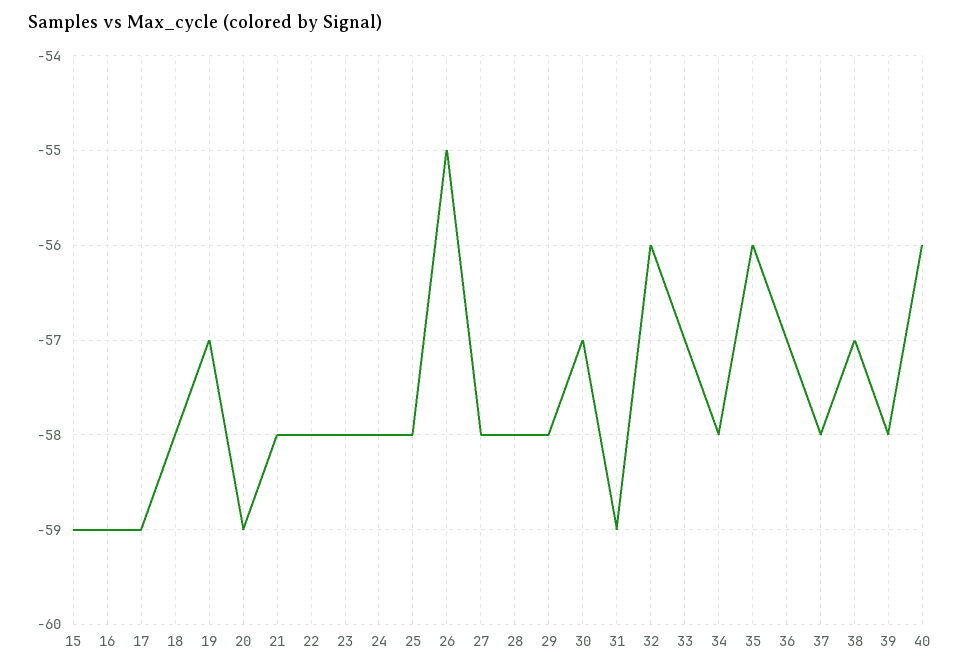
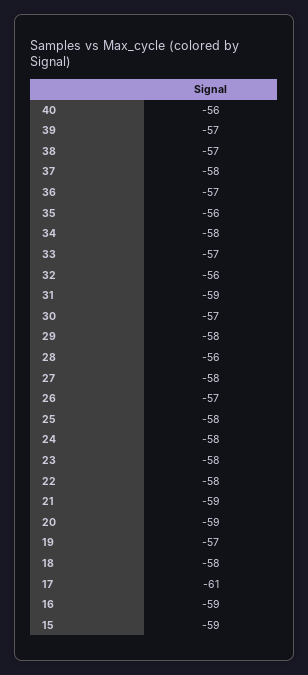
17: -59 -> -61
21: -58 -> -59
26: -55 -> -57
28: -58 -> -56
39: -58 -> -57

